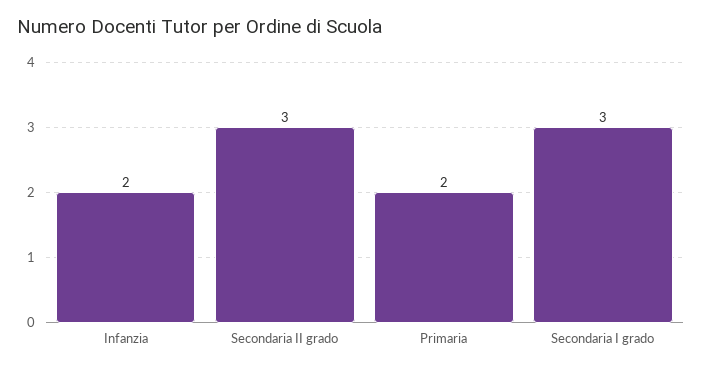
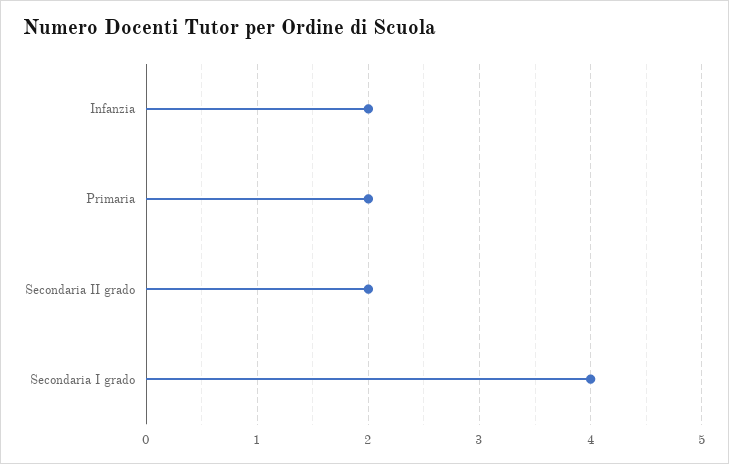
Secondaria II grado: 3 -> 2
Secondaria I grado: 3 -> 4

